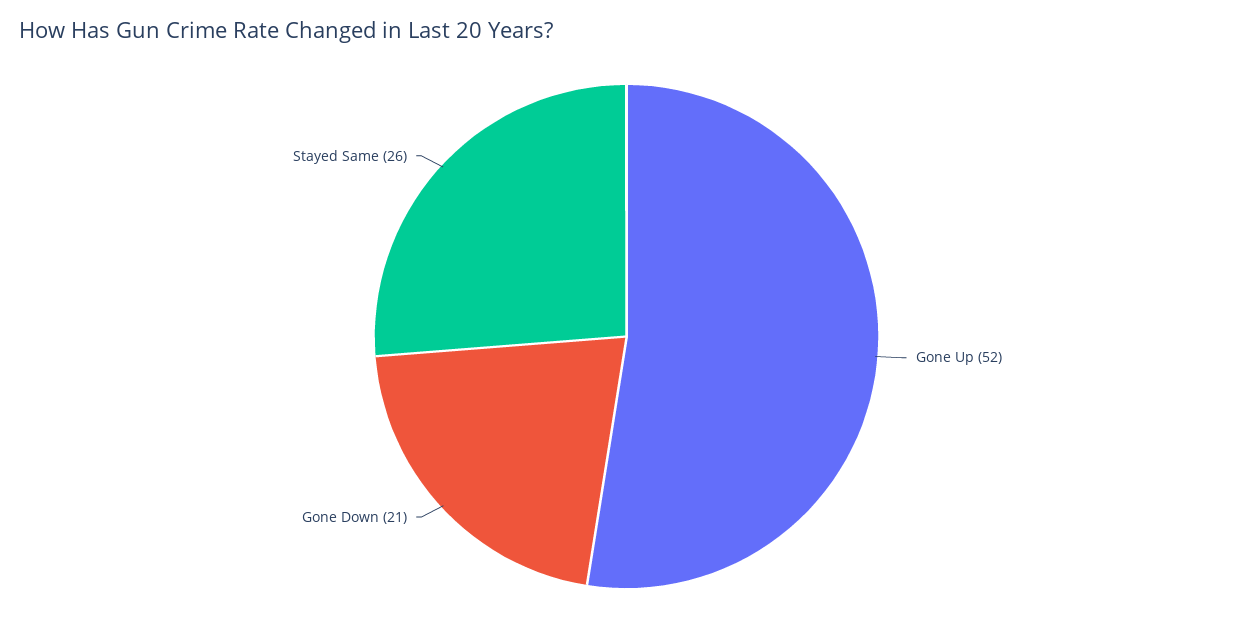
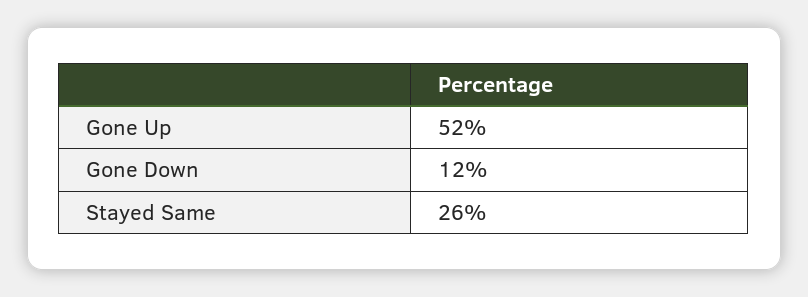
Gone Down: 21 -> 12

